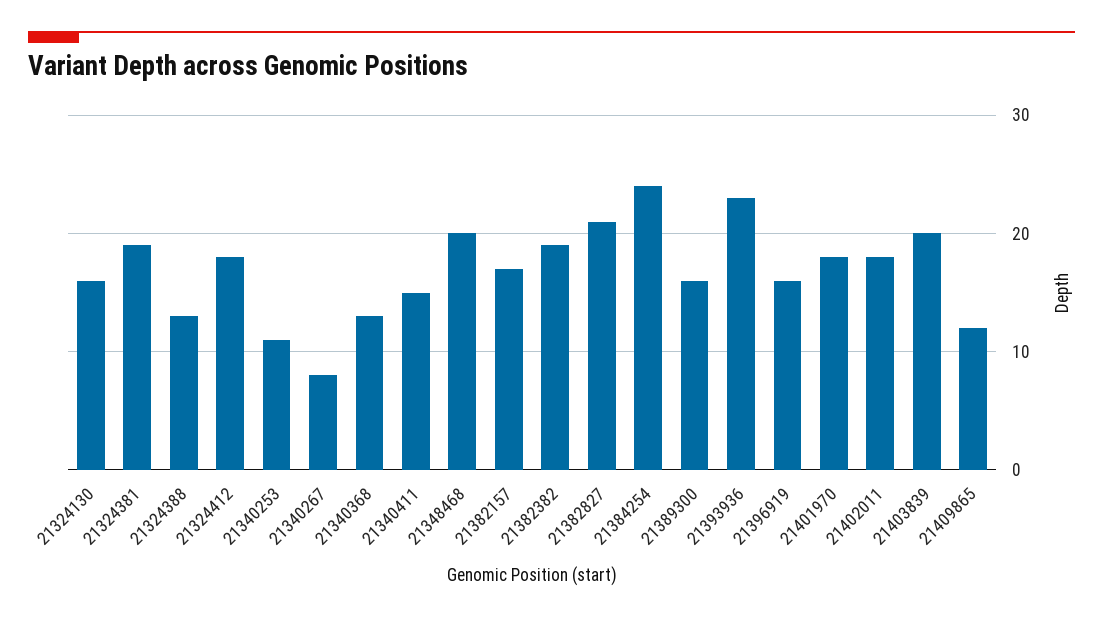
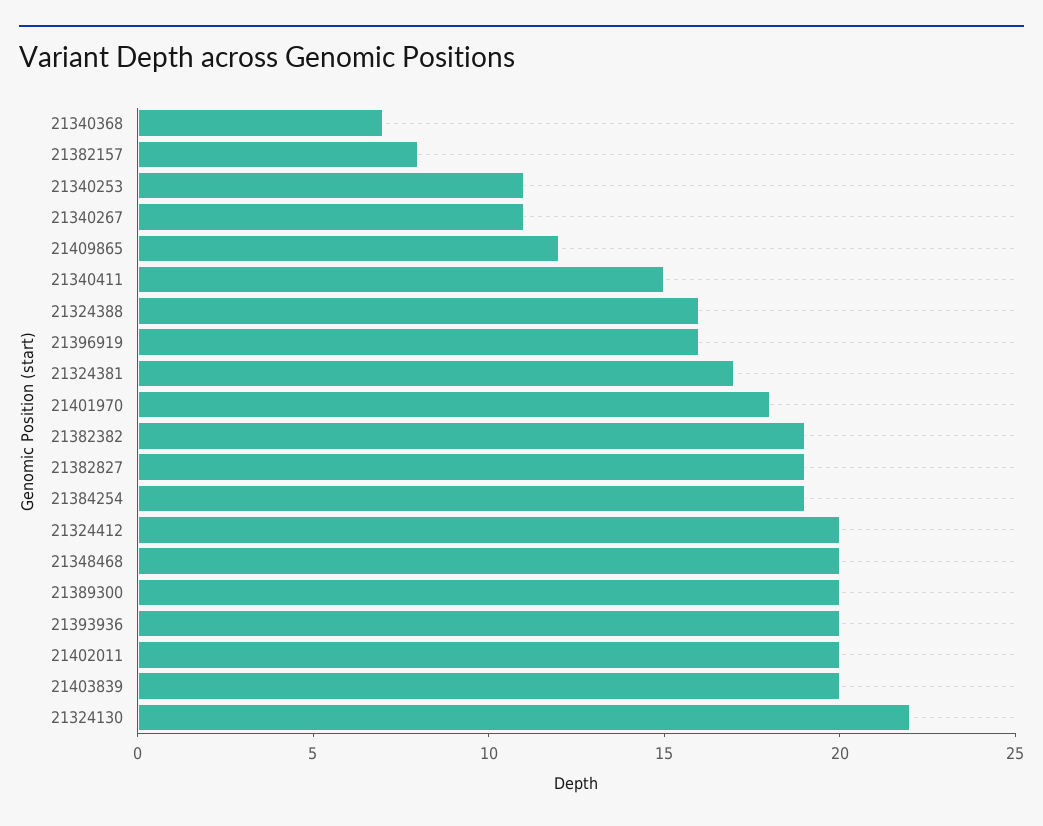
21324130: 16 -> 22
21324381: 19 -> 17
21324388: 13 -> 16
21324412: 18 -> 20
21340267: 8 -> 11
21340368: 13 -> 7
21382157: 17 -> 8
21382827: 21 -> 19
21384254: 24 -> 19
21389300: 16 -> 20
21393936: 23 -> 20
21402011: 18 -> 20

